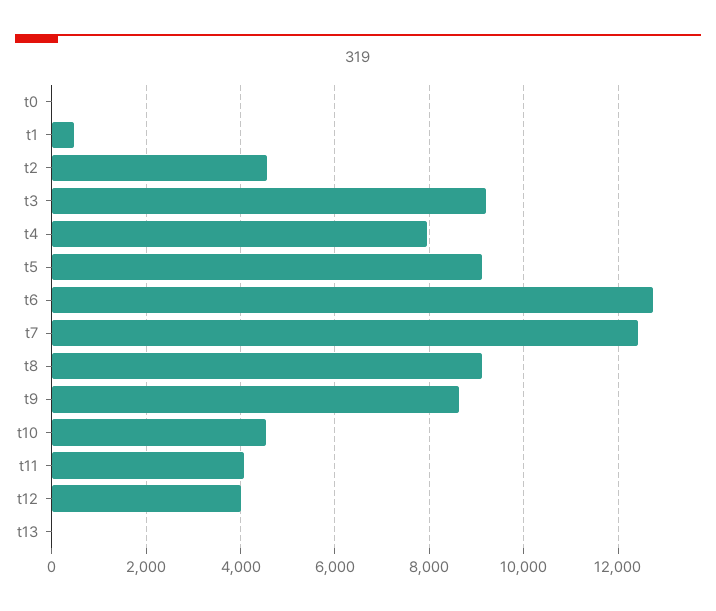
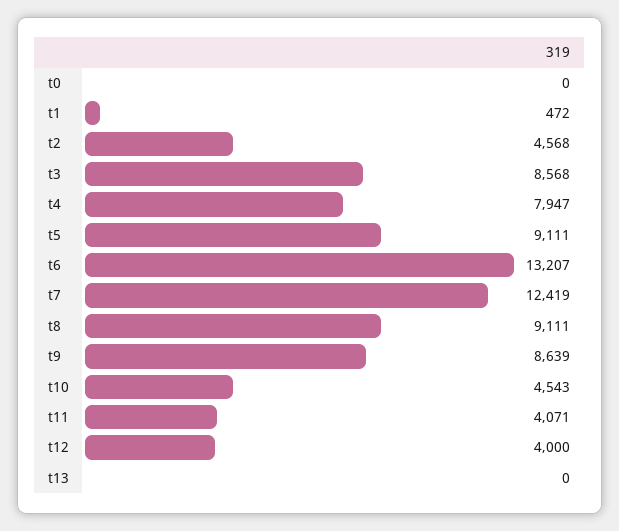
t3: 9200 -> 8568
t6: 12800 -> 13207

